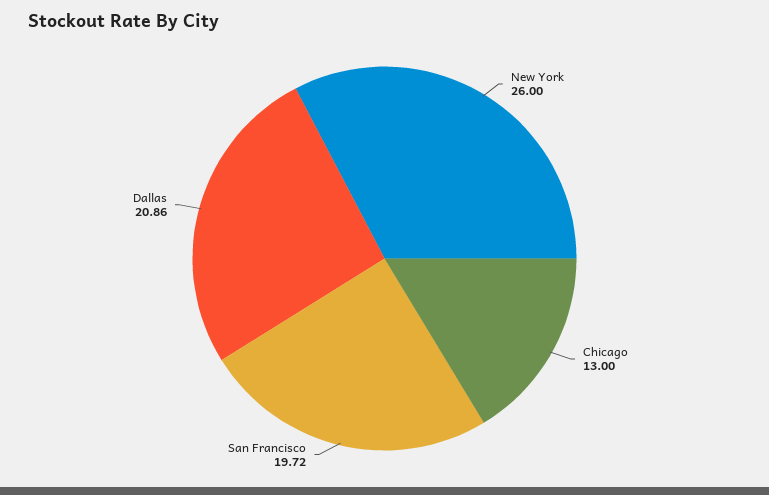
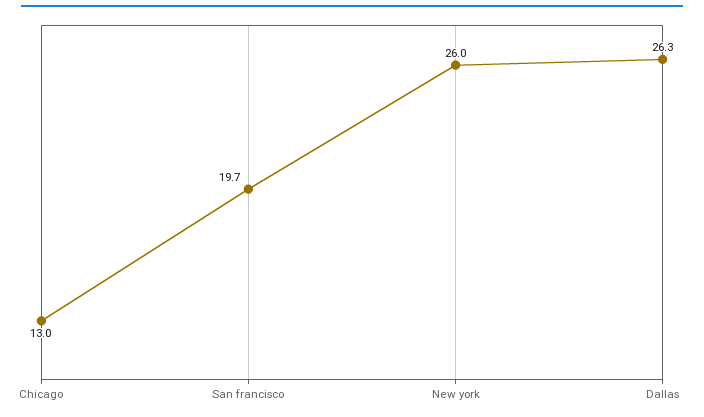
Dallas: 20.86 -> 26.3

